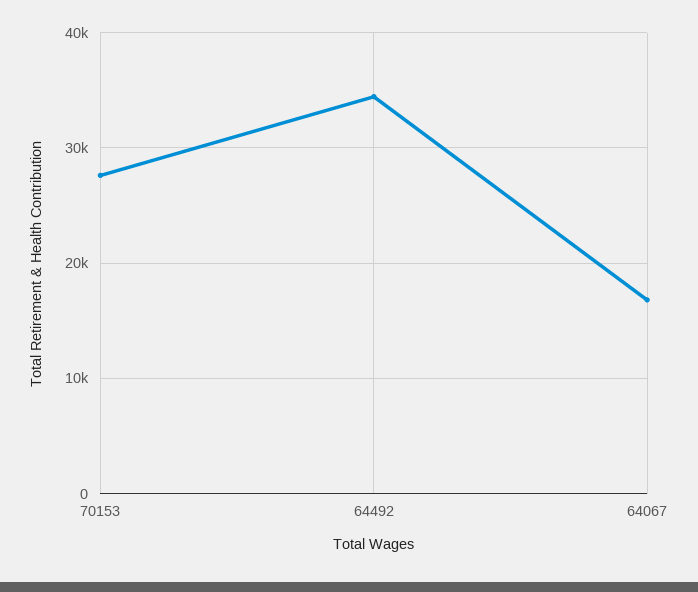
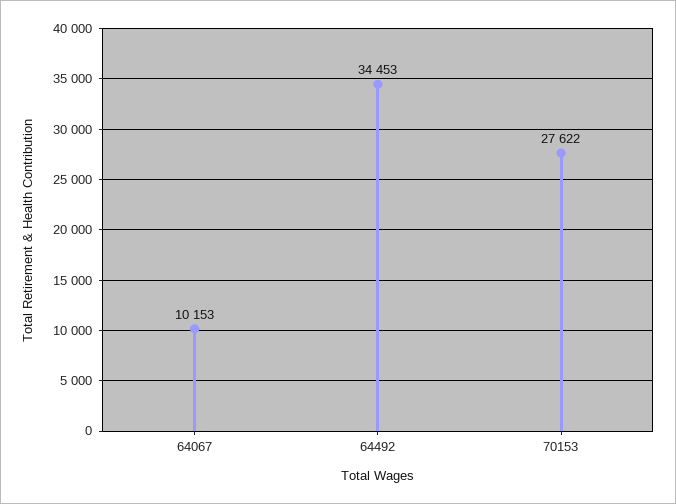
64067: 17000 -> 10153

